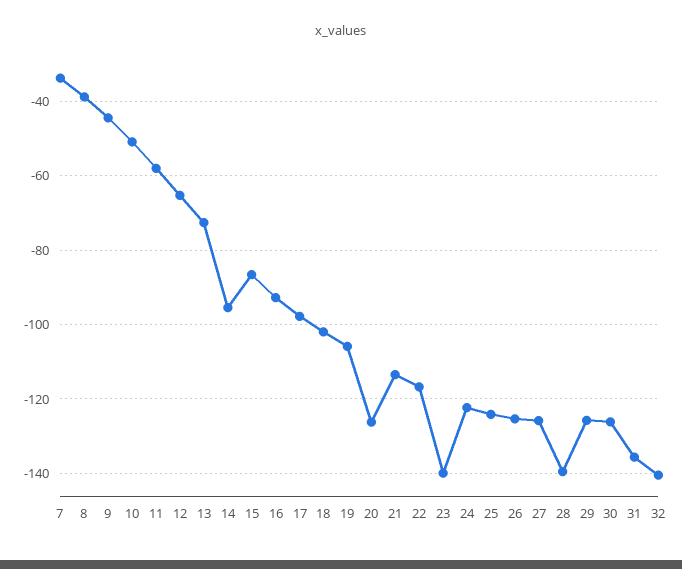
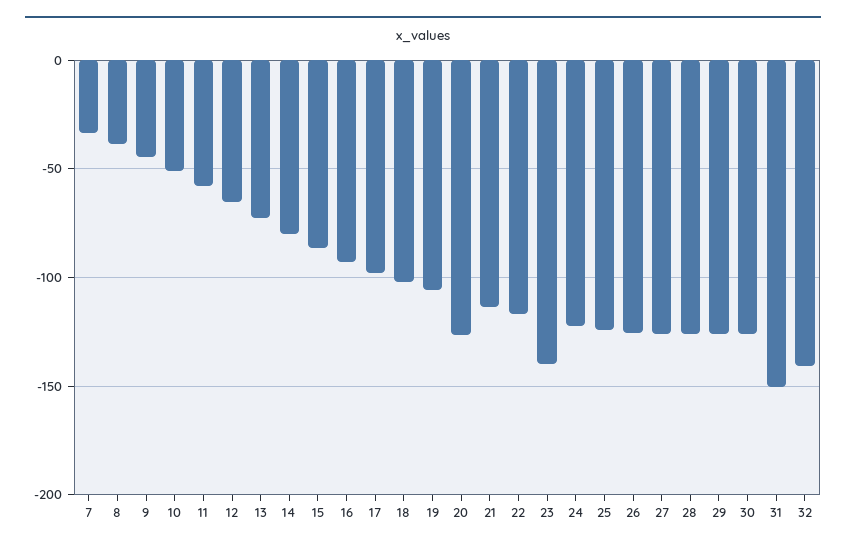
14: -96 -> -80
28: -140 -> -125
31: -136 -> -150

